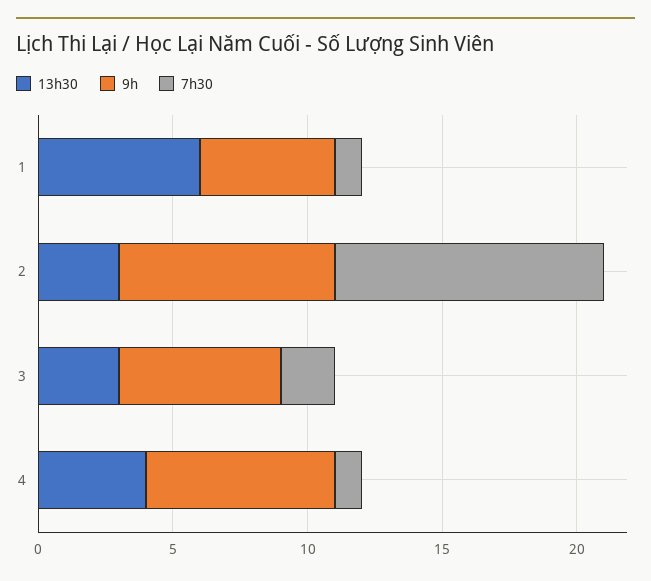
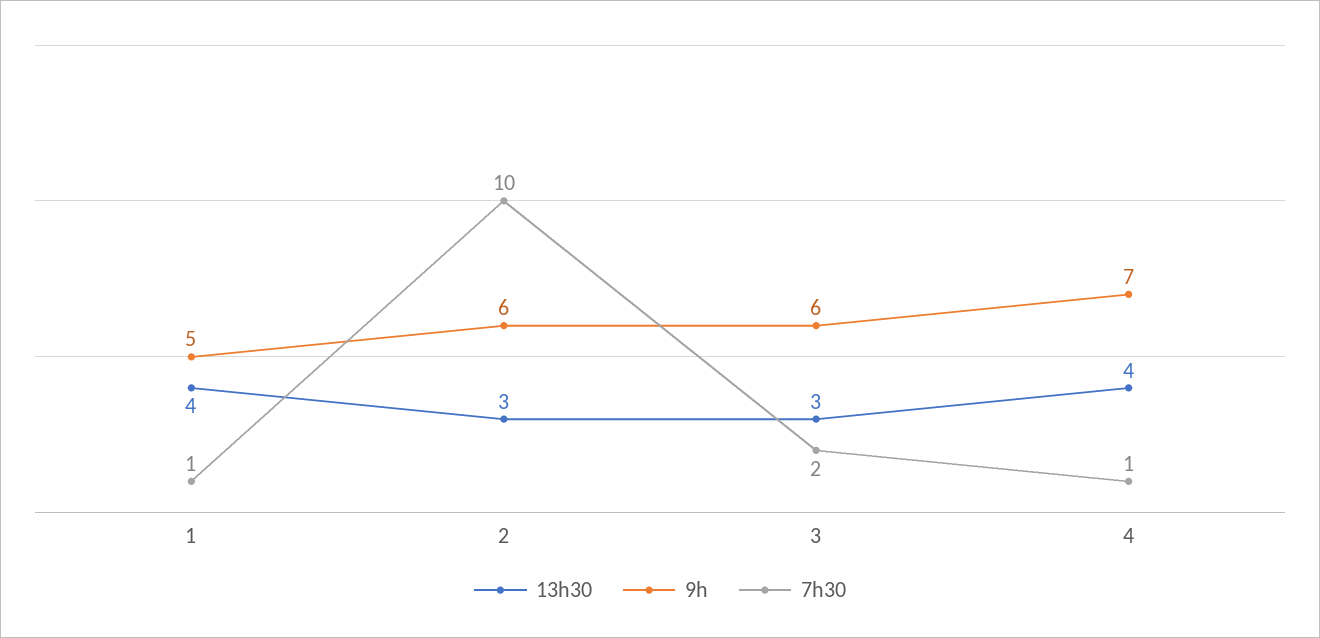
13h30, 1: 6 -> 4
9h, 2: 8 -> 6

